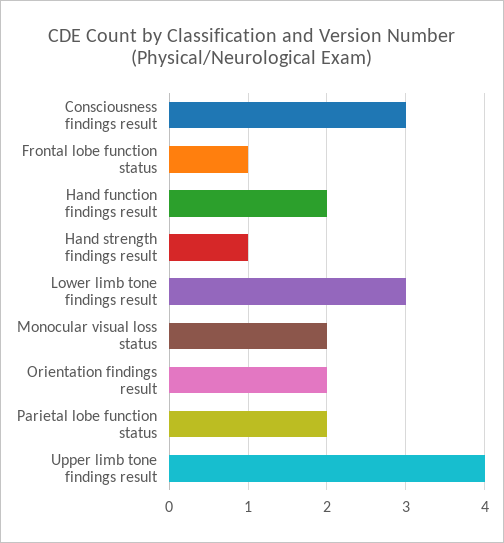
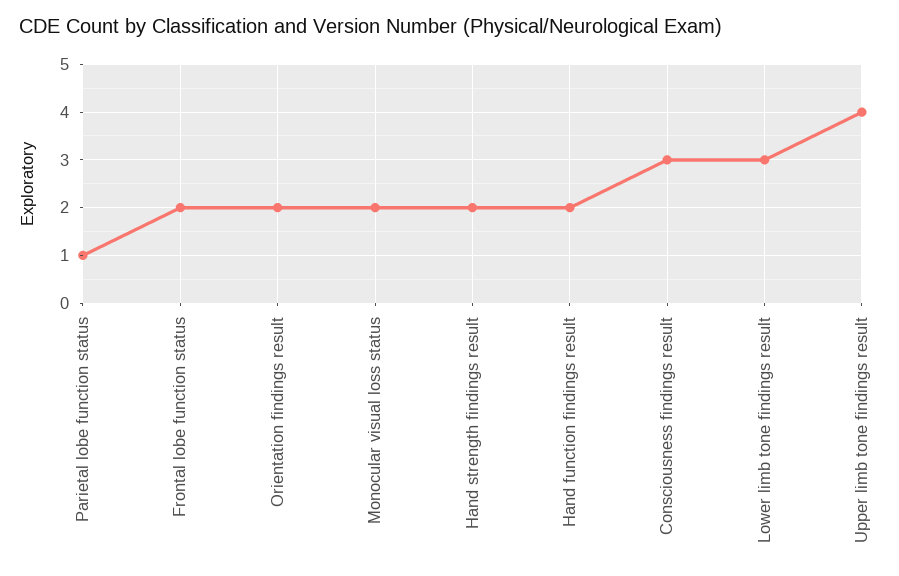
Frontal lobe function status: 1 -> 2
Hand strength findings result: 1 -> 2
Parietal lobe function status: 2 -> 1

